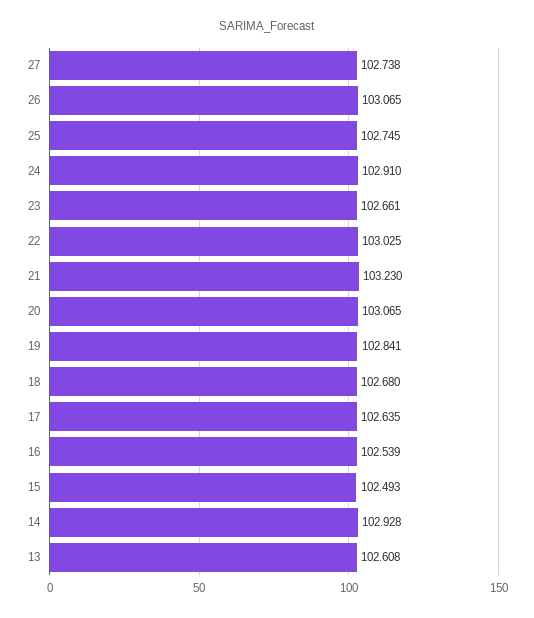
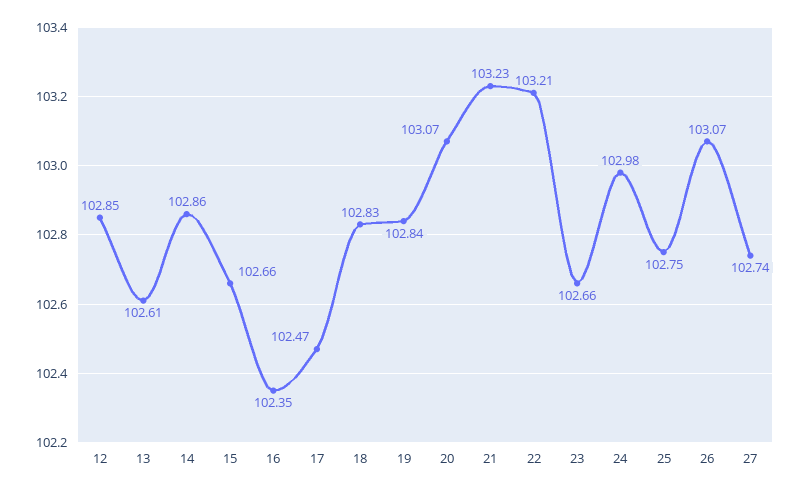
24: 102.91 -> 102.98
22: 103.025 -> 103.21
18: 102.68 -> 102.83
17: 102.635 -> 102.47
16: 102.539 -> 102.35
15: 102.493 -> 102.66
14: 102.928 -> 102.86
12: none -> 102.85

